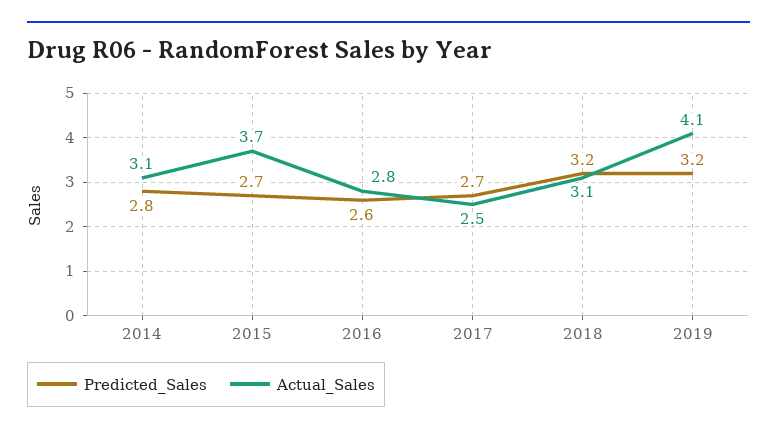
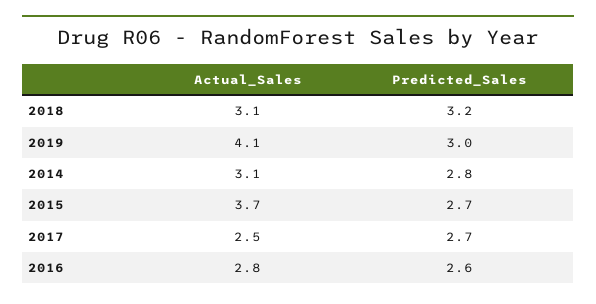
Predicted_Sales, 2019: 3.2 -> 3

